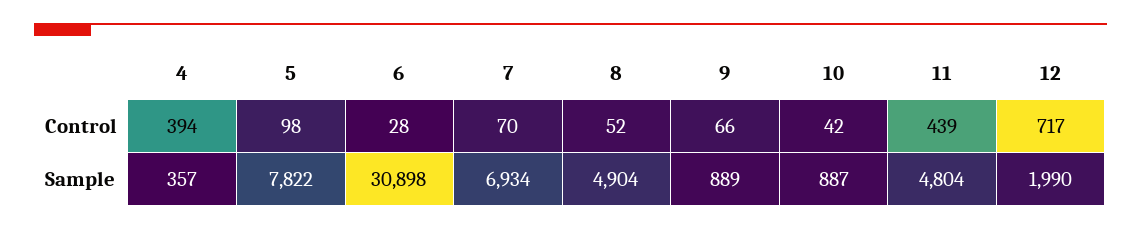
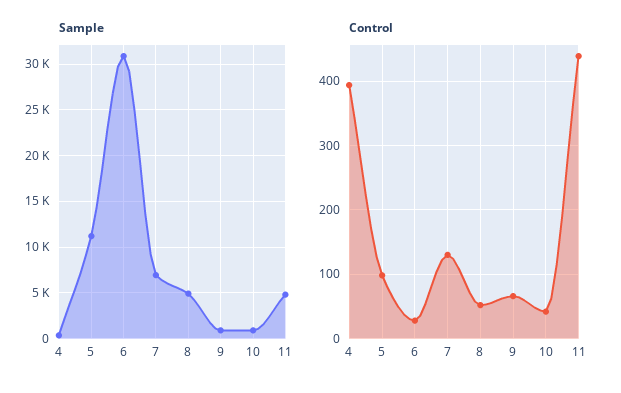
Control, 7: 70 -> 130
Control, 12: 717 -> none
Sample, 5: 7822 -> 11000
Sample, 12: 1990 -> none

